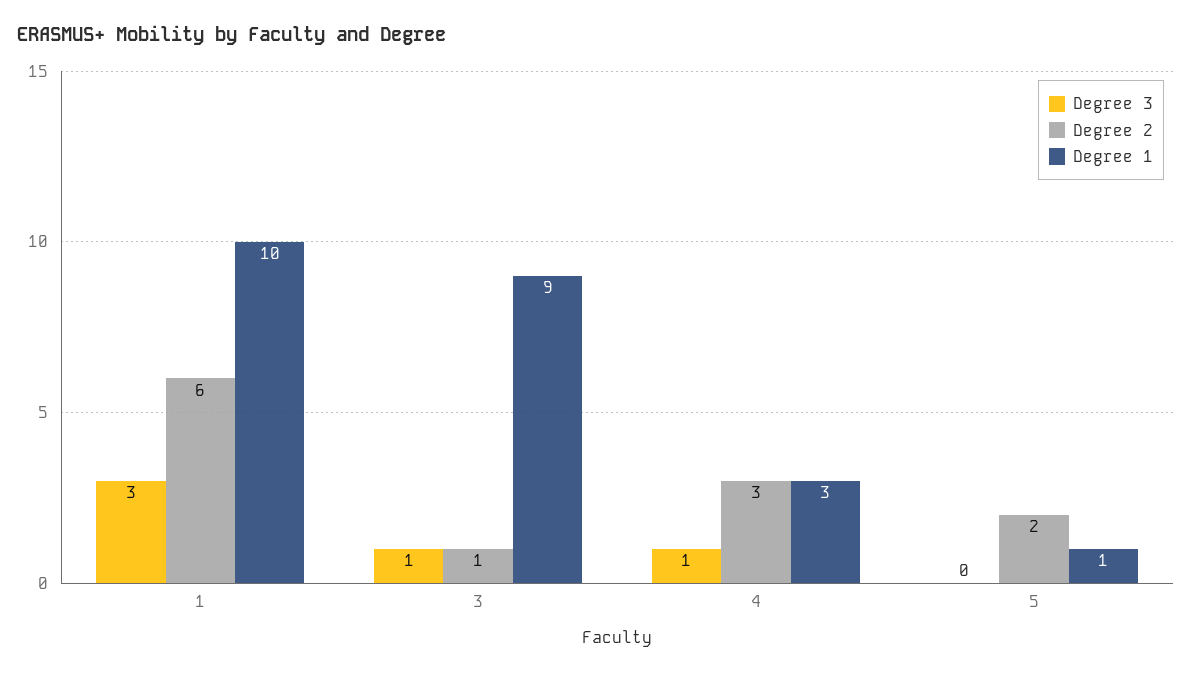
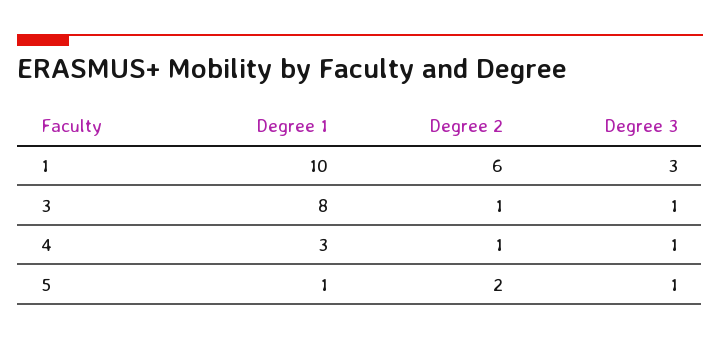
Degree 1, 3: 9 -> 8
Degree 2, 4: 3 -> 1
Degree 3, 5: 0 -> 1

